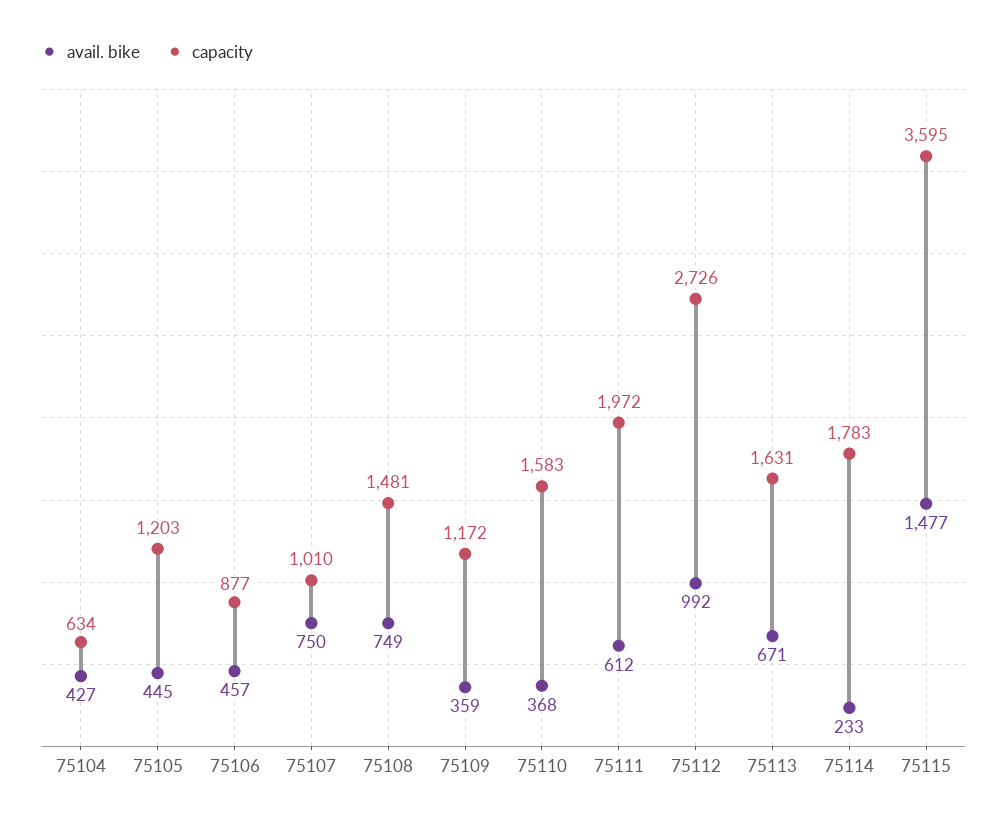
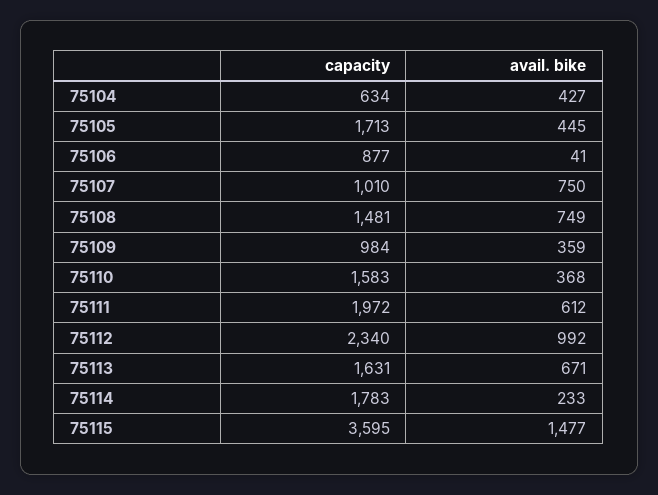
capacity, 75105: 1203 -> 1713
avail. bike, 75106: 457 -> 41
capacity, 75109: 1172 -> 984
capacity, 75112: 2726 -> 2340

